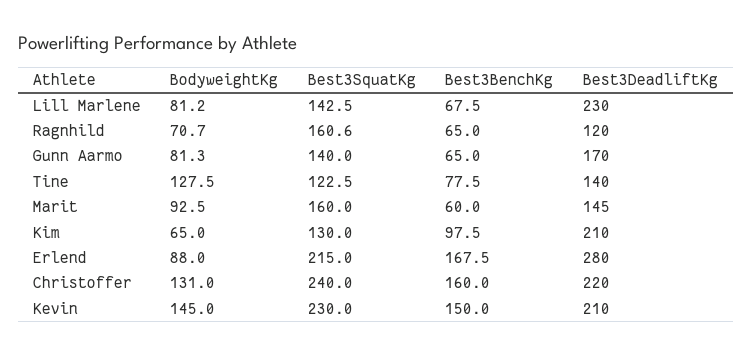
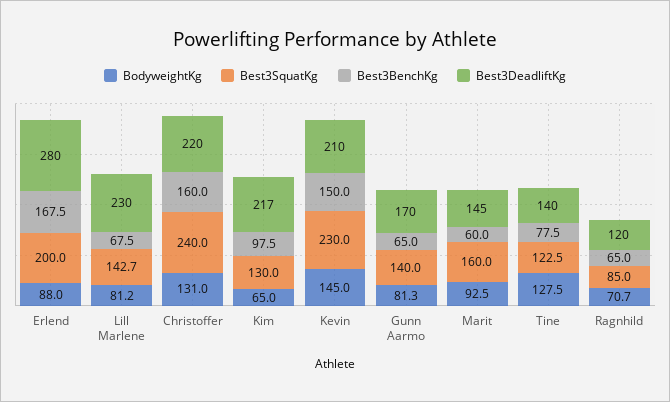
Best3SquatKg, Lill Marlene: 142.5 -> 142.7
Best3SquatKg, Ragnhild: 160.6 -> 85
Best3DeadliftKg, Kim: 210 -> 217
Best3SquatKg, Erlend: 215 -> 200

